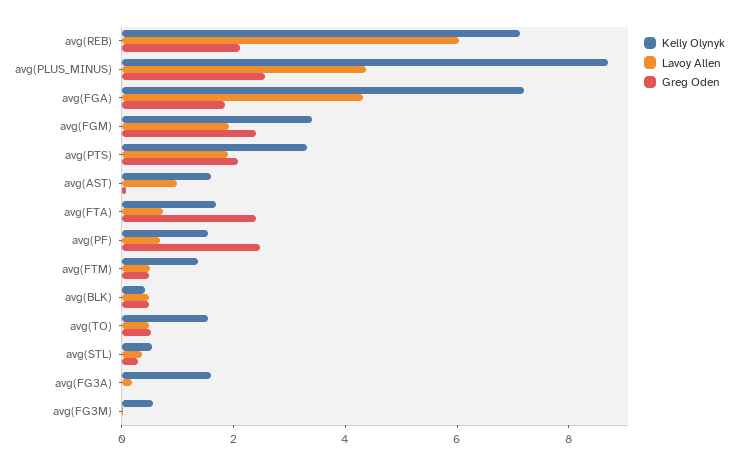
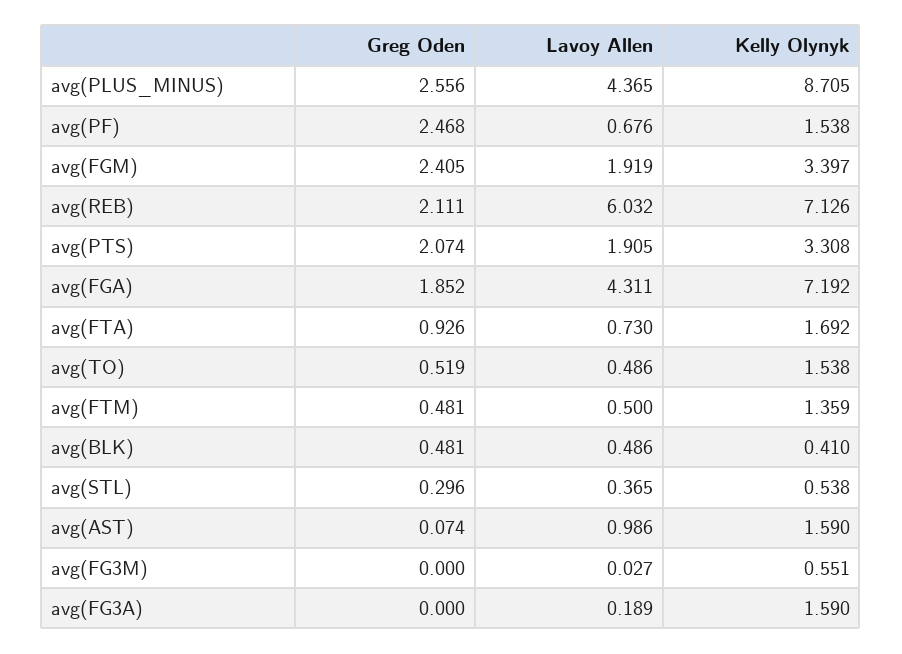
Greg Oden, avg(FTA): 2.5 -> 0.926

